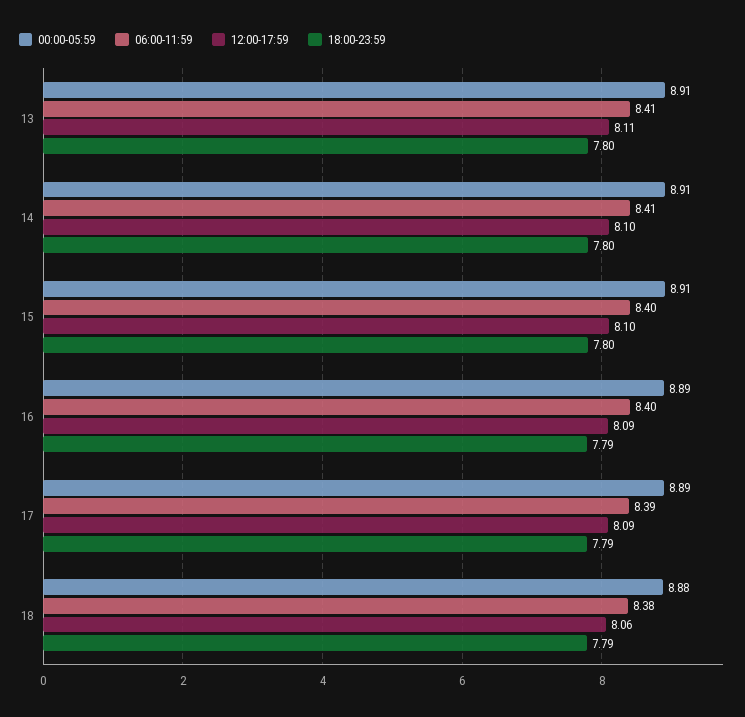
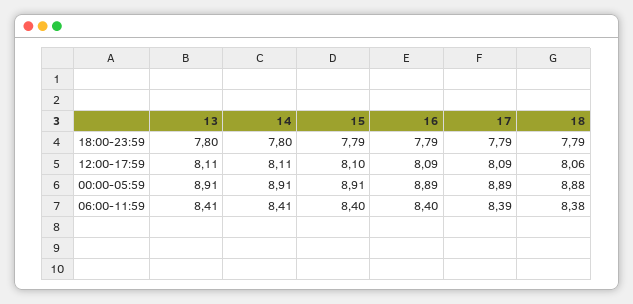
12:00-17:59, 14: 8.1 -> 8.11
18:00-23:59, 15: 7.8 -> 7.79

